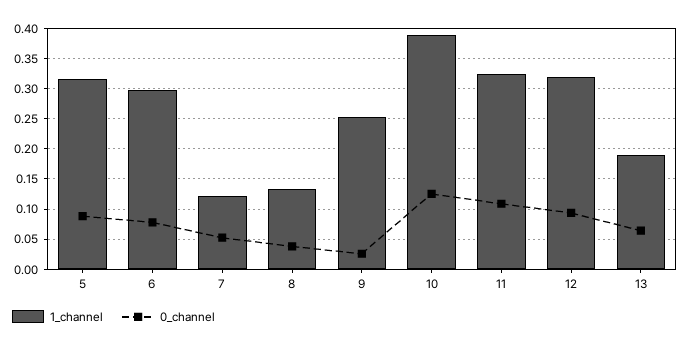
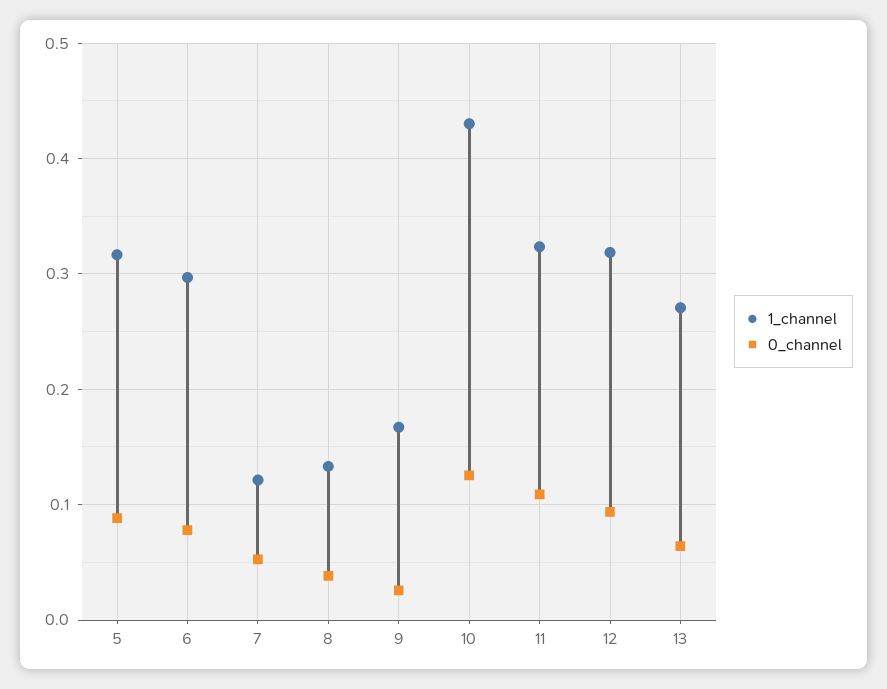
1_channel, 9: 0.25 -> 0.17
1_channel, 10: 0.39 -> 0.43
1_channel, 13: 0.19 -> 0.27

